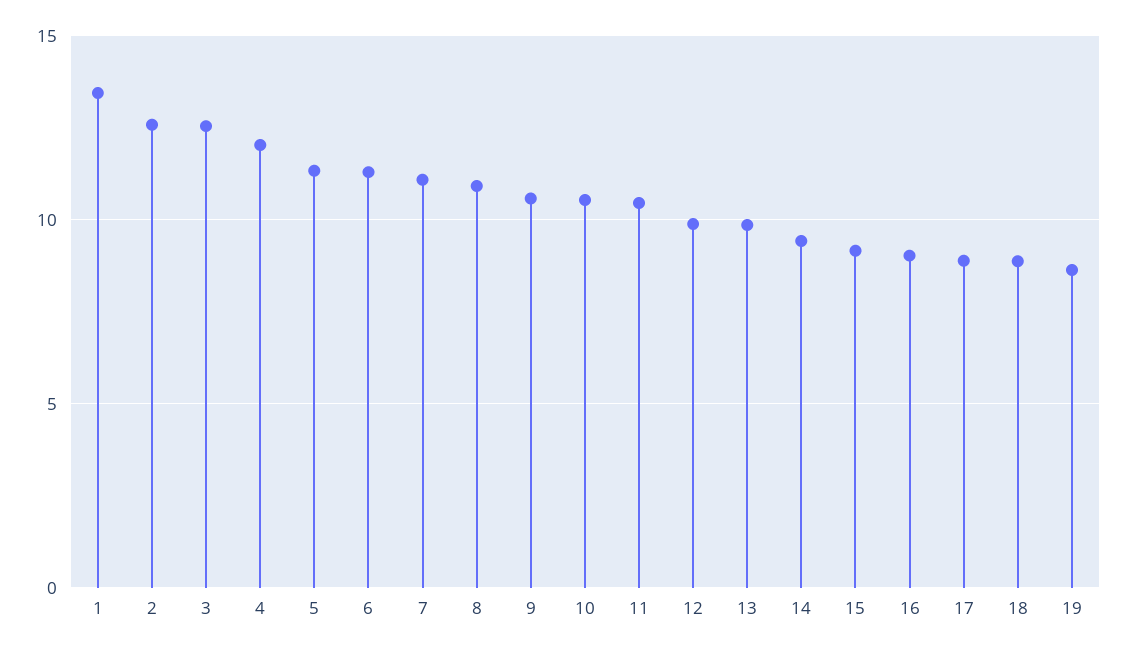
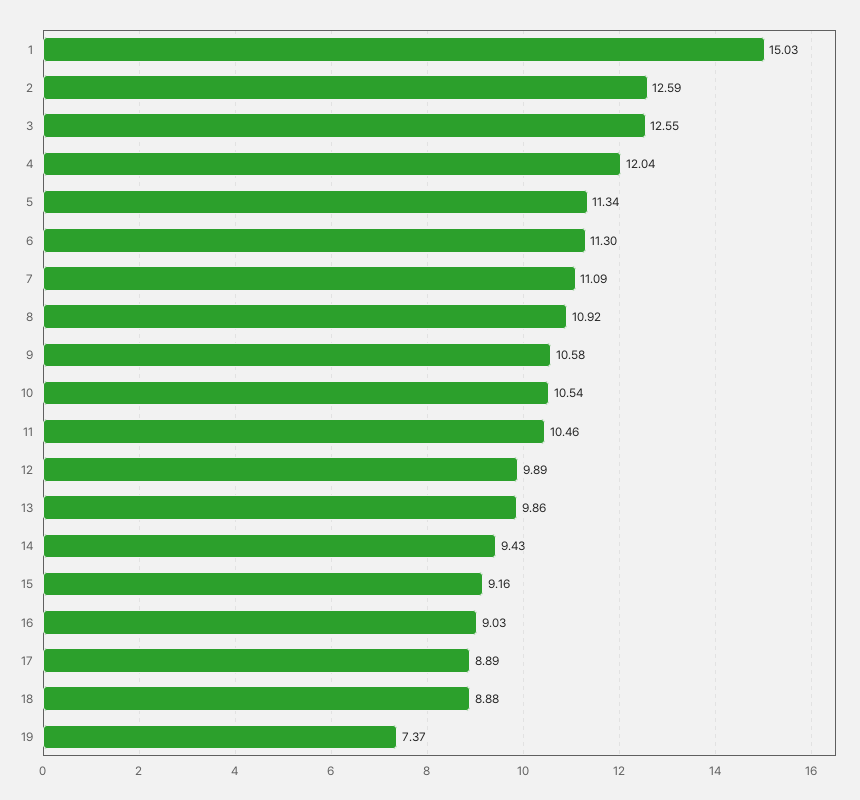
1: 13.5 -> 15.03
19: 8.5 -> 7.37

